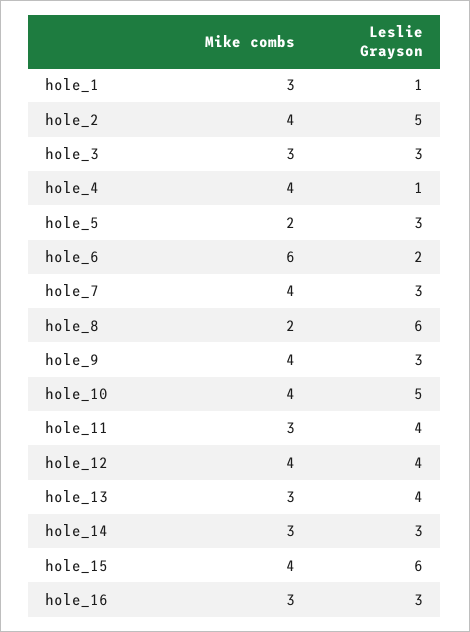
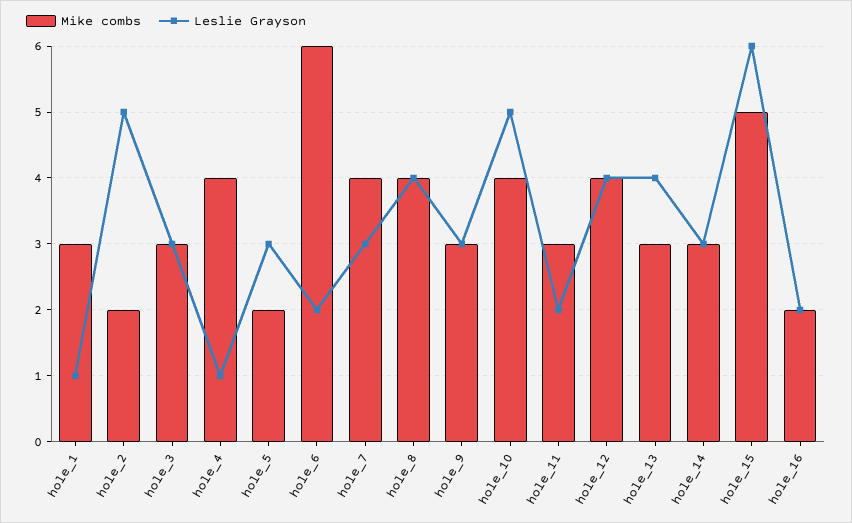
Mike combs, hole_2: 4 -> 2
Mike combs, hole_8: 2 -> 4
Leslie Grayson, hole_8: 6 -> 4
Mike combs, hole_9: 4 -> 3
Leslie Grayson, hole_11: 4 -> 2
Mike combs, hole_15: 4 -> 5
Mike combs, hole_16: 3 -> 2
Leslie Grayson, hole_16: 3 -> 2

